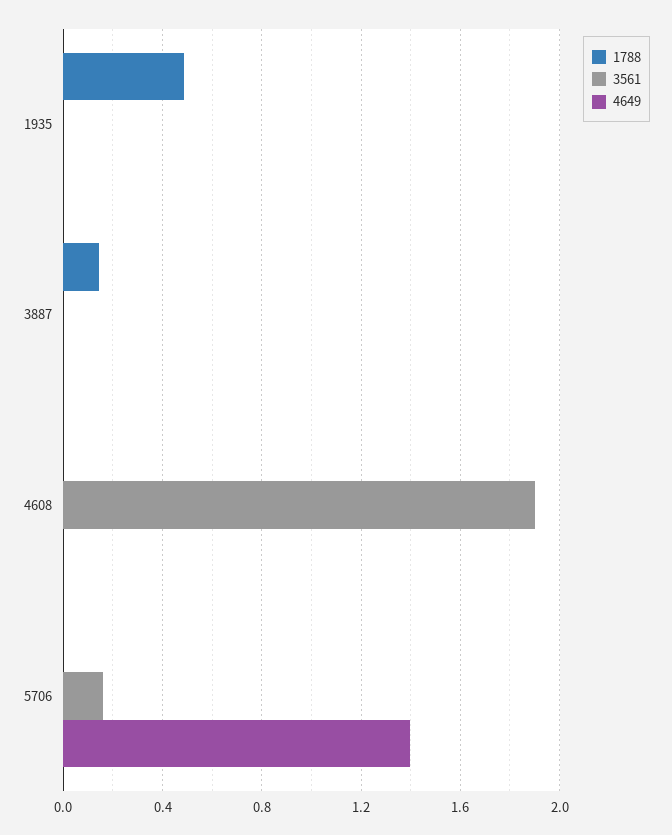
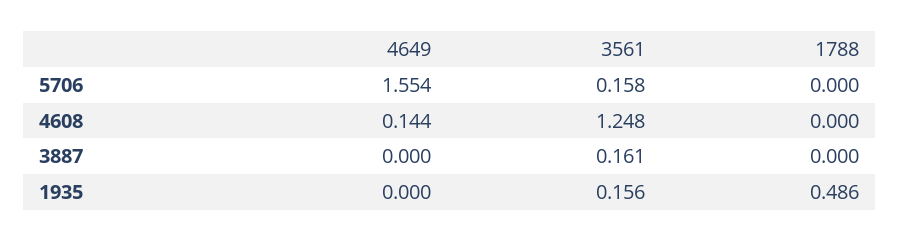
3561, 1935: 0 -> 0.156
1788, 3887: 0.15 -> 0
3561, 3887: 0 -> 0.161
3561, 4608: 1.9 -> 1.248
4649, 4608: 0 -> 0.144
4649, 5706: 1.4 -> 1.554

